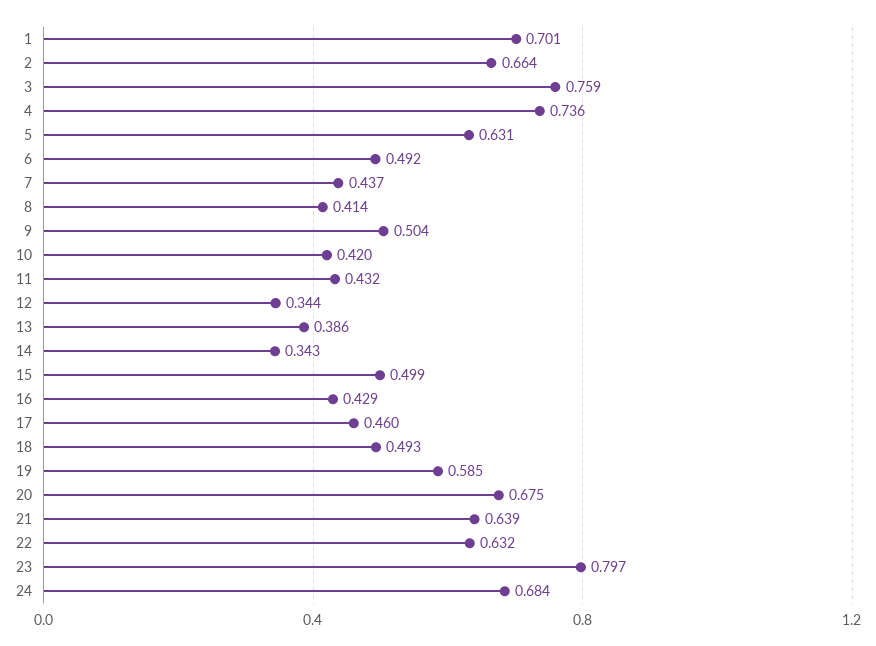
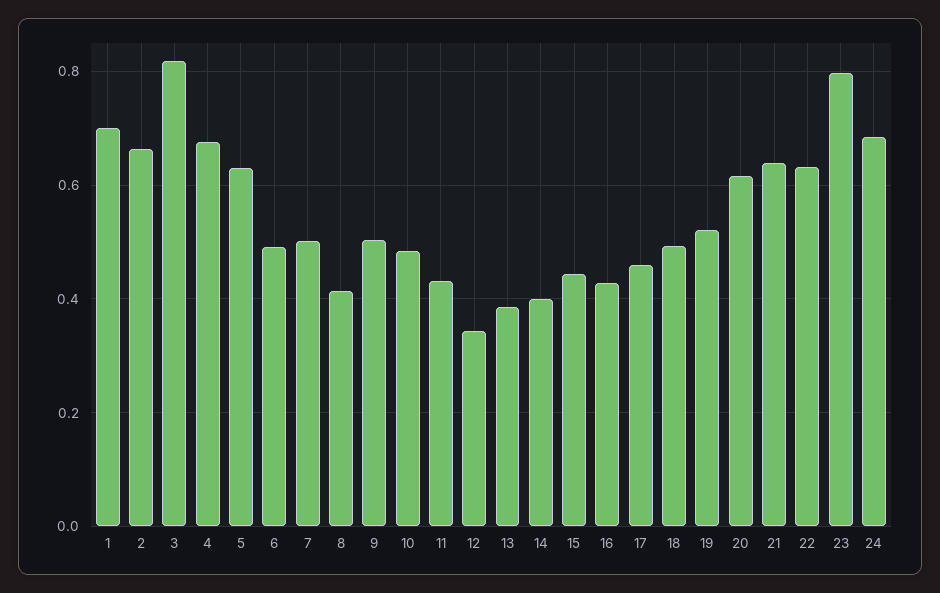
3: 0.759 -> 0.82
4: 0.736 -> 0.68
7: 0.437 -> 0.5
10: 0.42 -> 0.48
14: 0.343 -> 0.4
15: 0.499 -> 0.44
19: 0.585 -> 0.52
20: 0.675 -> 0.62

